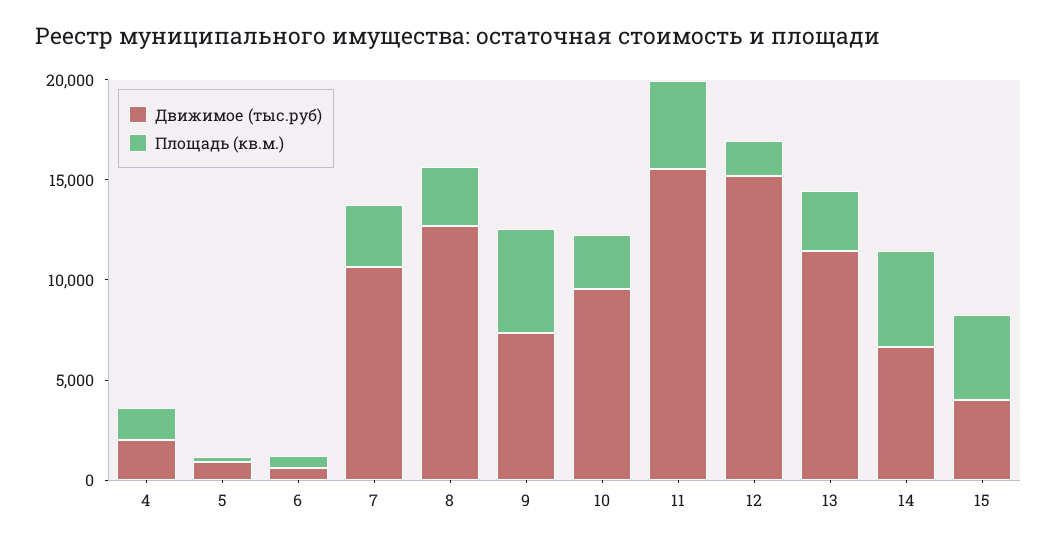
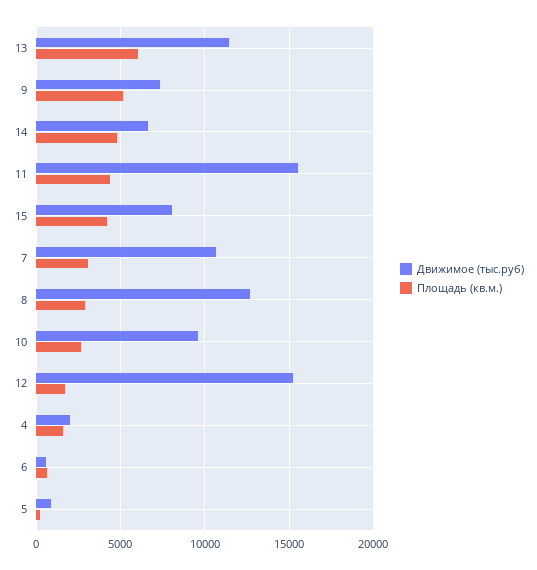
Площадь (кв.м.), 13: 3000 -> 6000
Движимое (тыс.руб), 15: 4000 -> 8000

